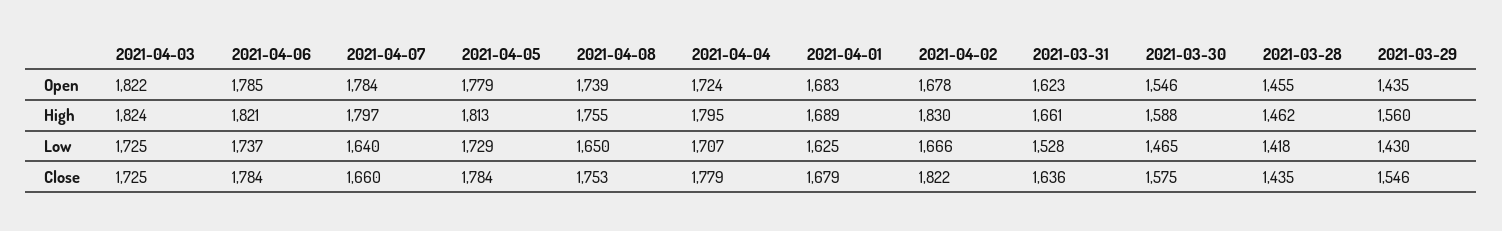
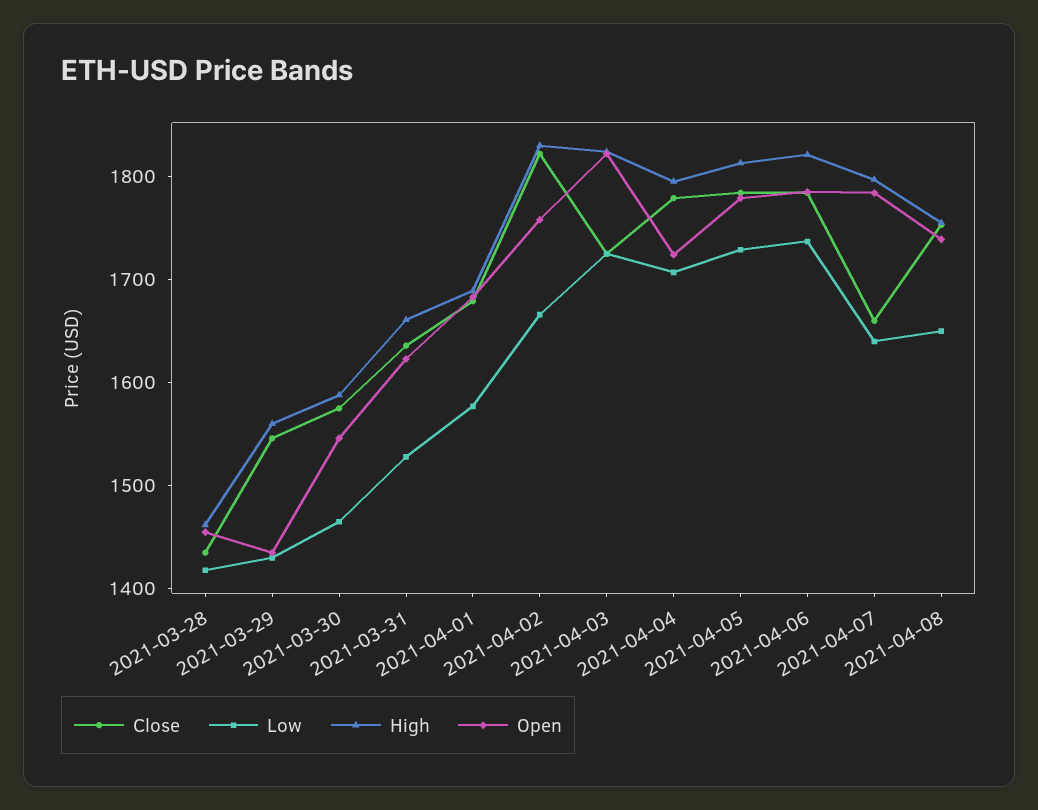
Open, 2021-04-02: 1678 -> 1760
Low, 2021-04-01: 1625 -> 1580

